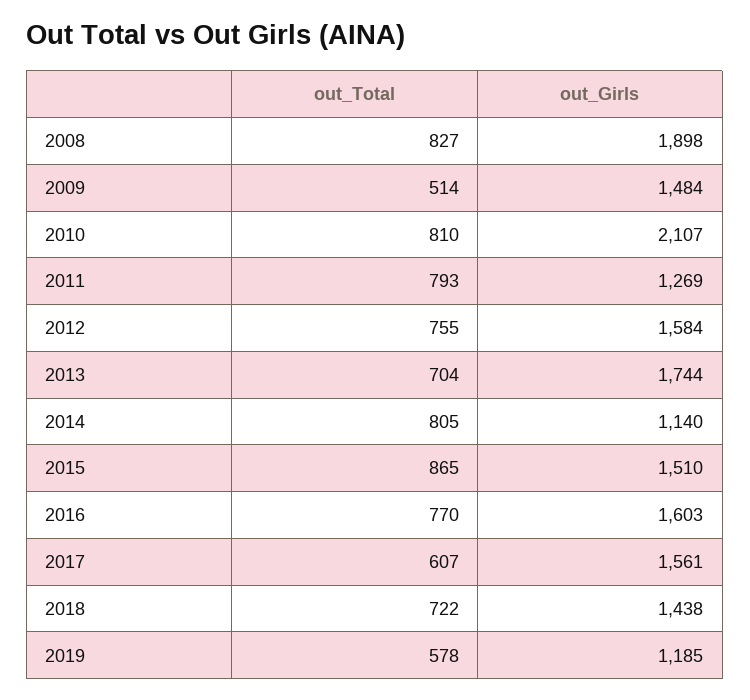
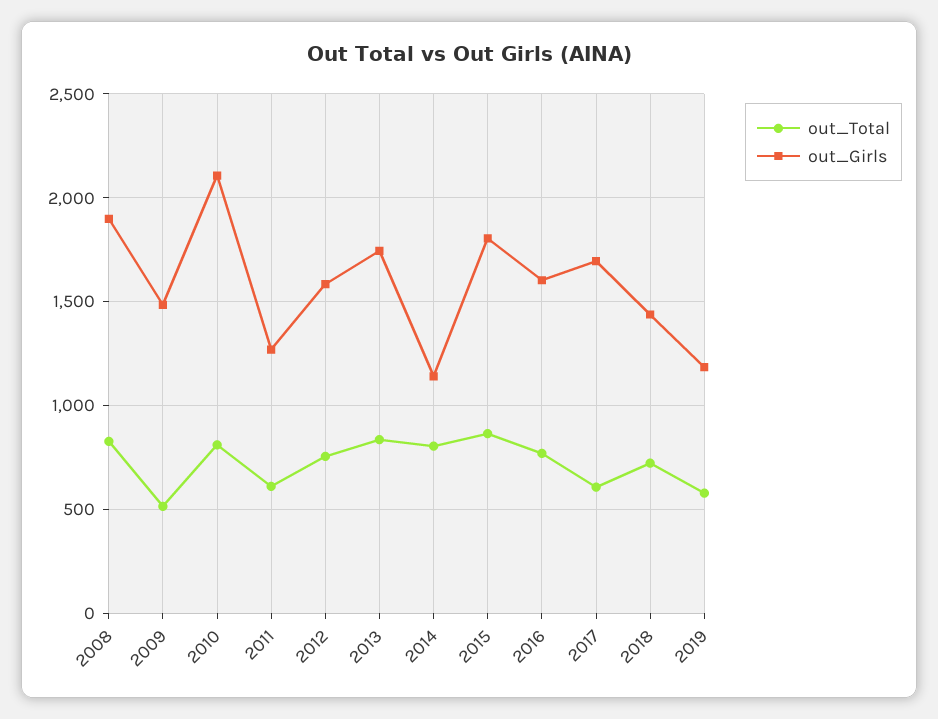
out_Total, 2011: 793 -> 600
out_Total, 2013: 704 -> 850
out_Girls, 2015: 1510 -> 1800
out_Girls, 2017: 1561 -> 1700

